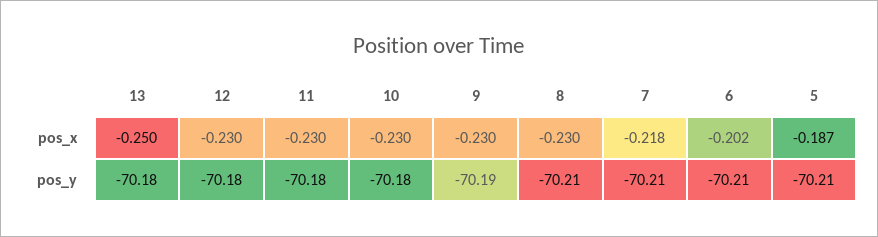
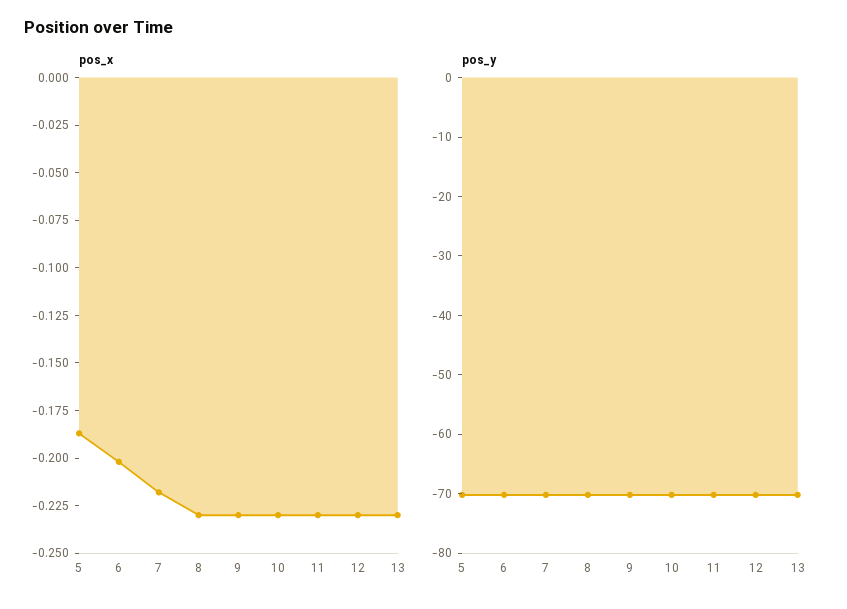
pos_x, 13: -0.25 -> -0.23

